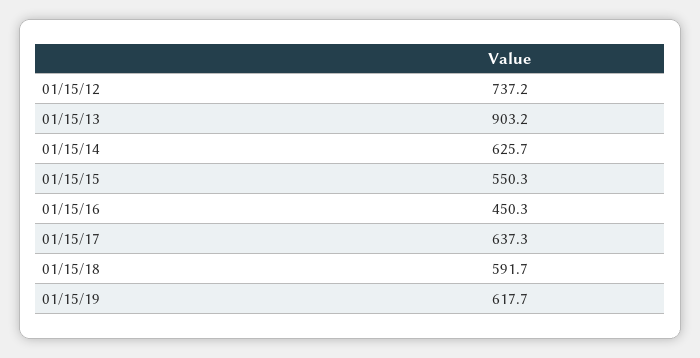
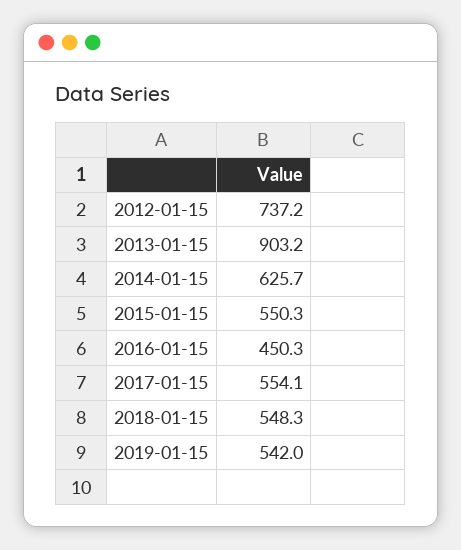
01/15/17: 637.3 -> 554.1
01/15/18: 591.7 -> 548.3
01/15/19: 617.7 -> 542

